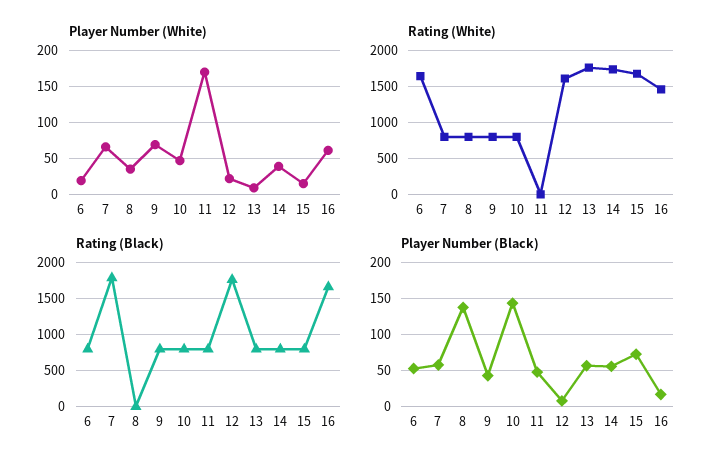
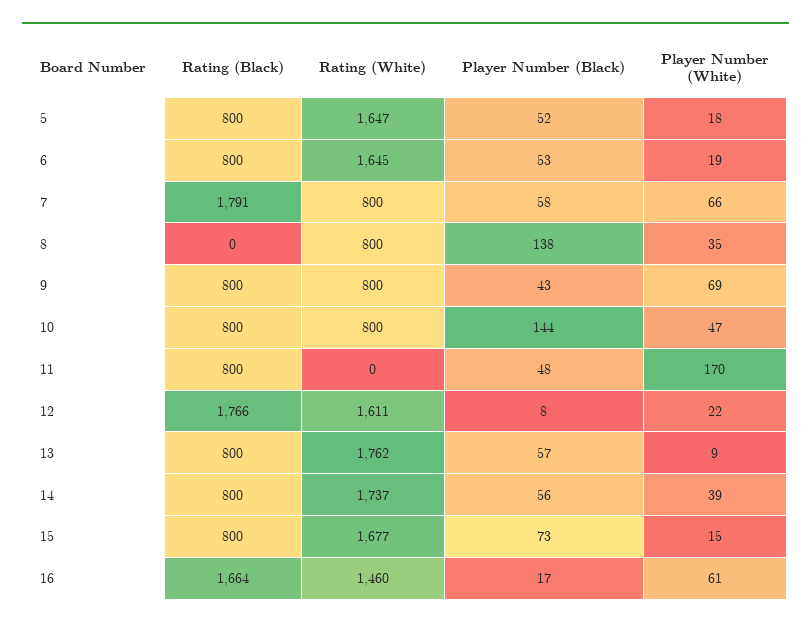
Rating (Black), 5: none -> 800
Rating (White), 5: none -> 1647
Player Number (Black), 5: none -> 52
Player Number (White), 5: none -> 18

